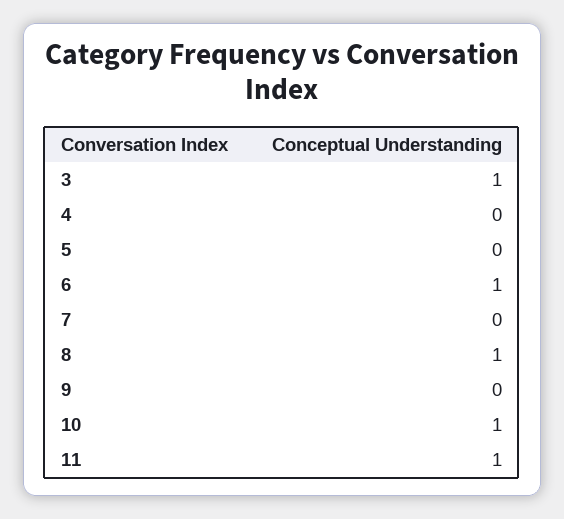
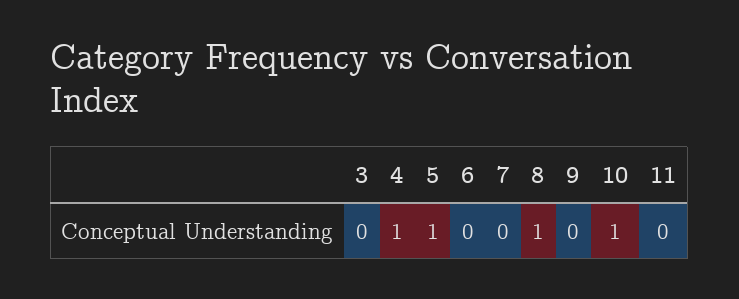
3: 1 -> 0
4: 0 -> 1
5: 0 -> 1
6: 1 -> 0
11: 1 -> 0

